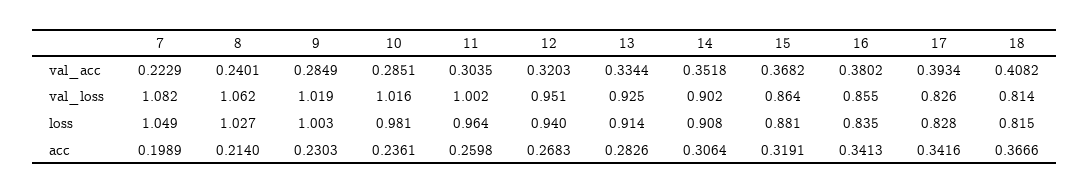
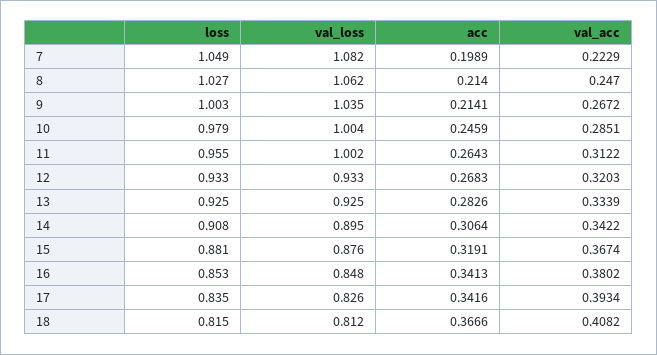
8, val_acc: 0.2401 -> 0.247
9, val_acc: 0.2849 -> 0.2672
11, val_acc: 0.3035 -> 0.3122
13, val_acc: 0.3344 -> 0.3339
14, val_acc: 0.3518 -> 0.3422
15, val_acc: 0.3682 -> 0.3674
9, val_loss: 1.019 -> 1.035
10, val_loss: 1.016 -> 1.004
12, val_loss: 0.951 -> 0.933
14, val_loss: 0.902 -> 0.895
15, val_loss: 0.864 -> 0.876
16, val_loss: 0.855 -> 0.848
18, val_loss: 0.814 -> 0.812
10, loss: 0.981 -> 0.979
11, loss: 0.964 -> 0.955
12, loss: 0.94 -> 0.933
13, loss: 0.914 -> 0.925
16, loss: 0.835 -> 0.853
17, loss: 0.828 -> 0.835
9, acc: 0.2303 -> 0.2141
10, acc: 0.2361 -> 0.2459
11, acc: 0.2598 -> 0.2643

